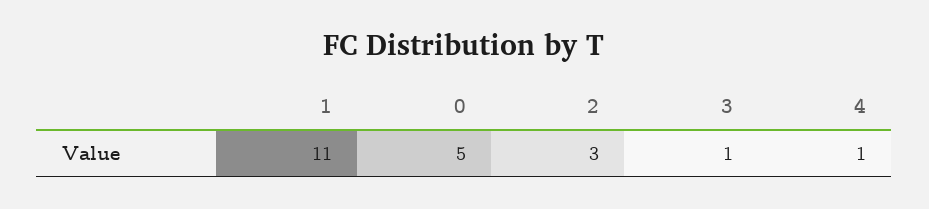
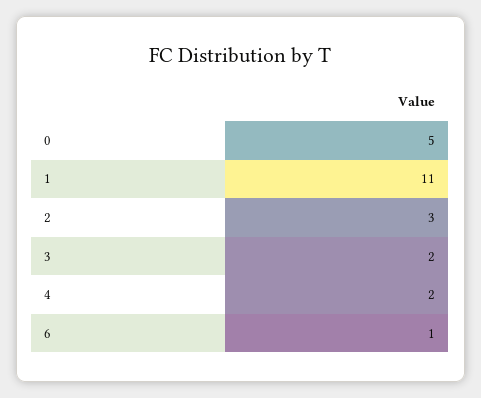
3: 1 -> 2
4: 1 -> 2
6: none -> 1

